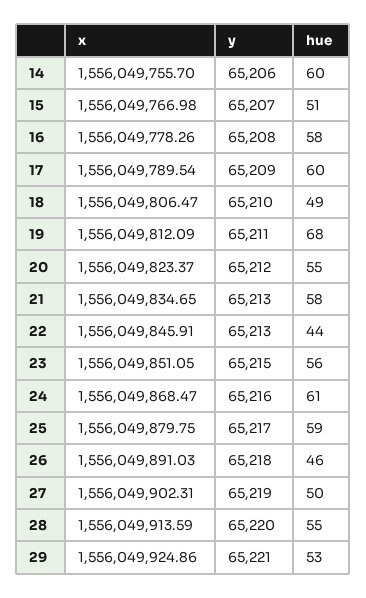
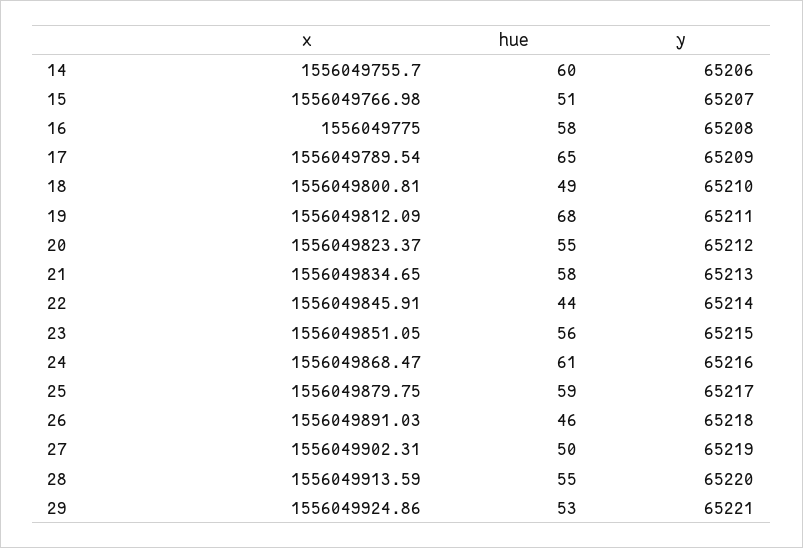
x, 16: 1556049778.26 -> 1556049775
hue, 17: 60 -> 65
x, 18: 1556049806.47 -> 1556049800.81
y, 22: 65213 -> 65214

